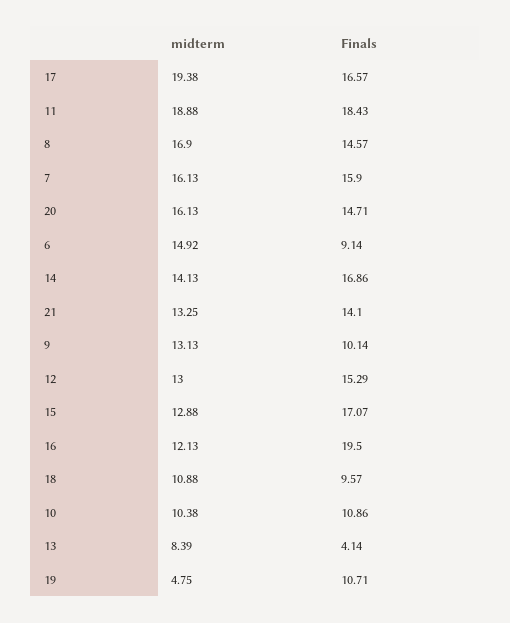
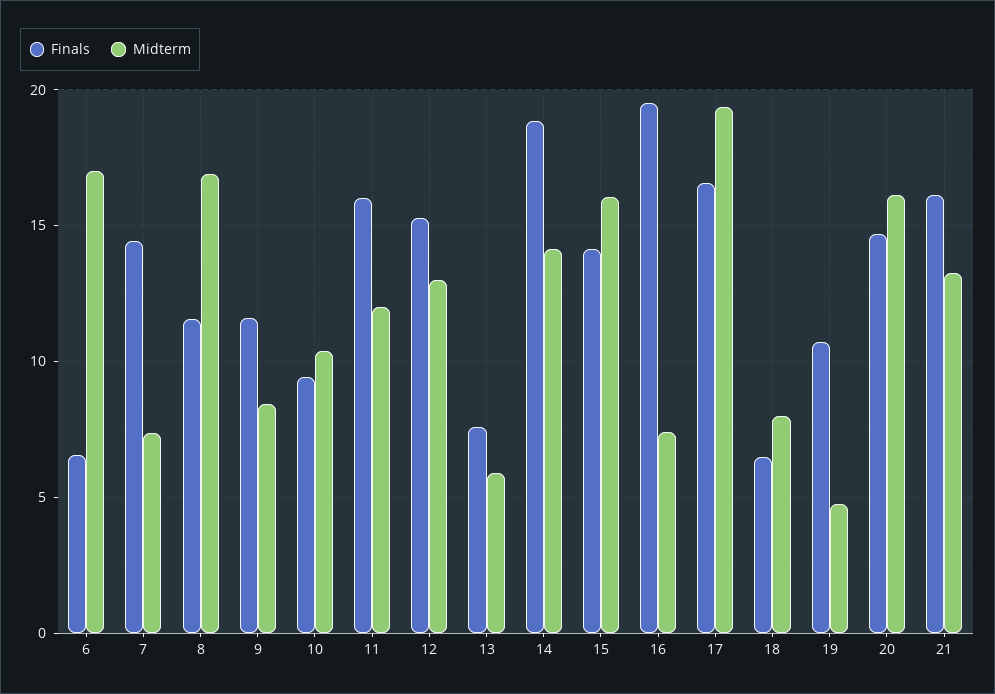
midterm, 11: 18.88 -> 12
Finals, 11: 18.43 -> 16
Finals, 8: 14.57 -> 11.5
midterm, 7: 16.13 -> 7.5
Finals, 7: 15.9 -> 14.5
midterm, 6: 14.92 -> 17
Finals, 6: 9.14 -> 6.5
Finals, 14: 16.86 -> 19
Finals, 21: 14.1 -> 16
midterm, 9: 13.13 -> 8.5
Finals, 9: 10.14 -> 11.5
midterm, 15: 12.88 -> 16
Finals, 15: 17.07 -> 14
midterm, 16: 12.13 -> 7.5
midterm, 18: 10.88 -> 8
Finals, 18: 9.57 -> 6.5
Finals, 10: 10.86 -> 9.5
midterm, 13: 8.39 -> 6
Finals, 13: 4.14 -> 7.5

